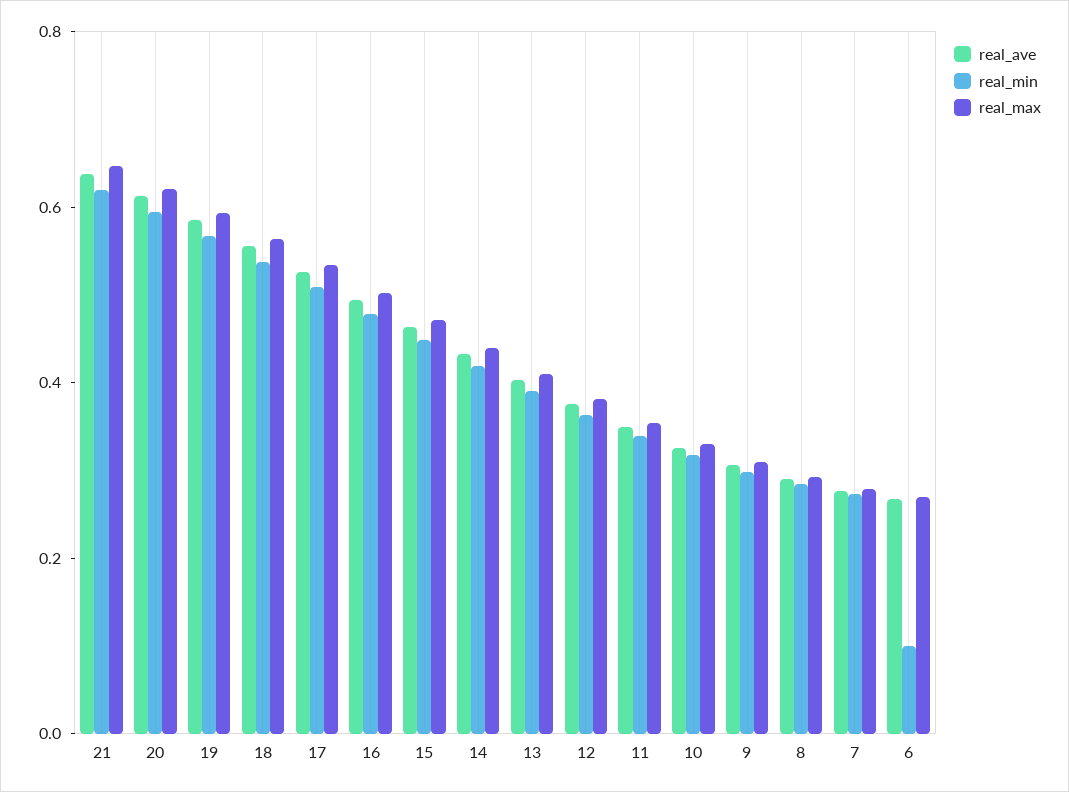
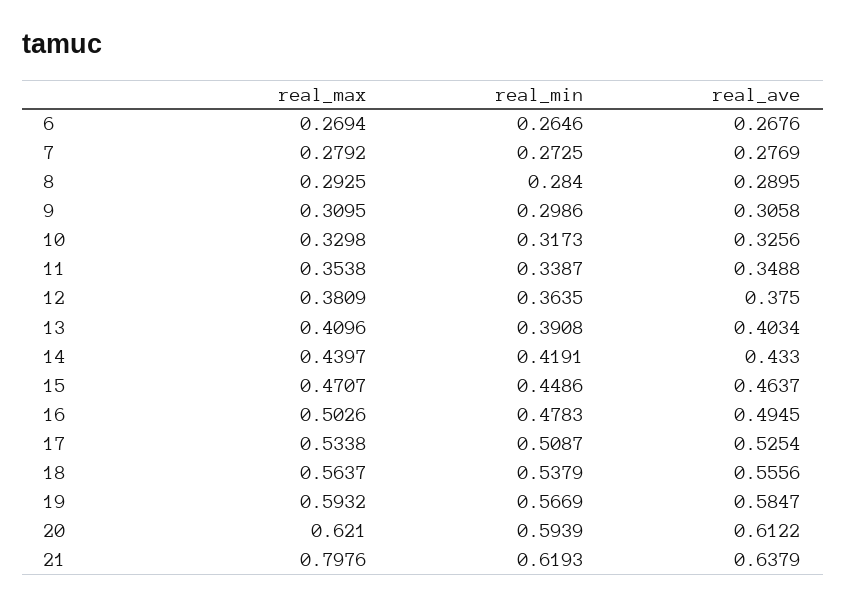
real_max, 21: 0.65 -> 0.7976
real_min, 6: 0.1 -> 0.2646

